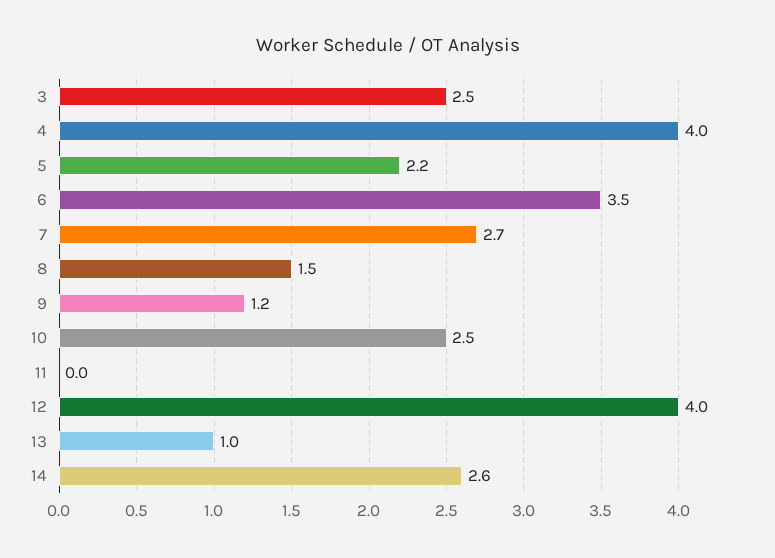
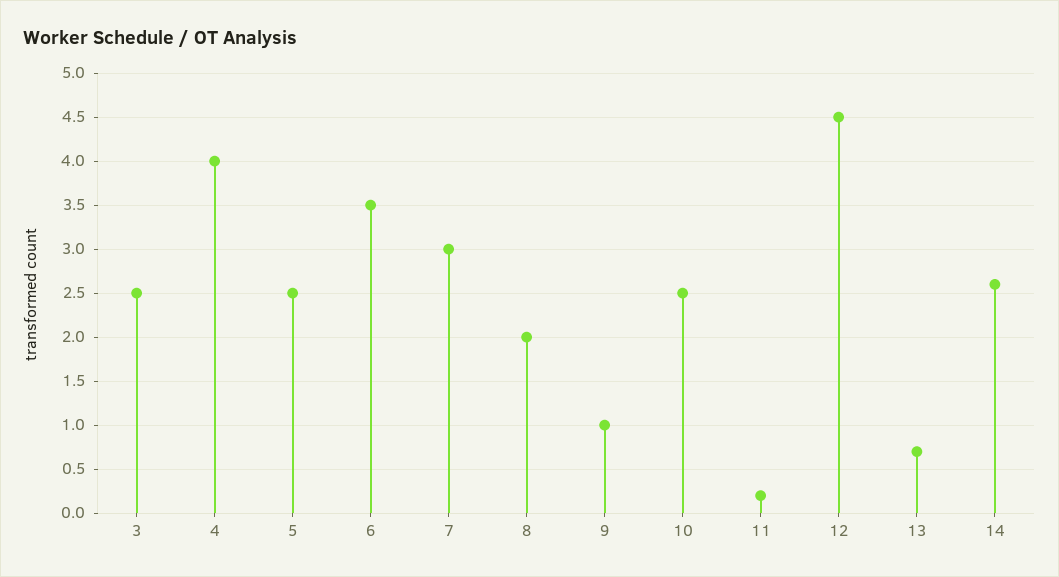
5: 2.2 -> 2.5
7: 2.7 -> 3
8: 1.5 -> 2
9: 1.2 -> 1
11: 0 -> 0.2
12: 4 -> 4.5
13: 1 -> 0.7

